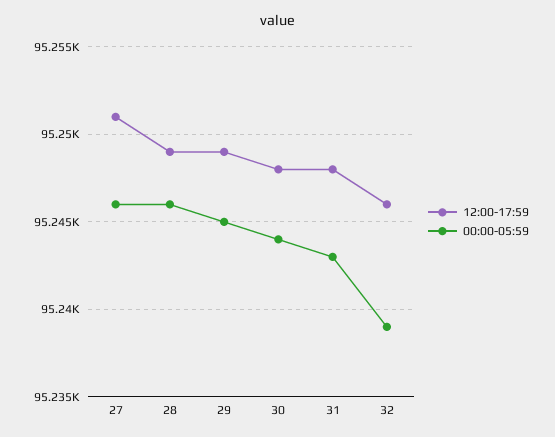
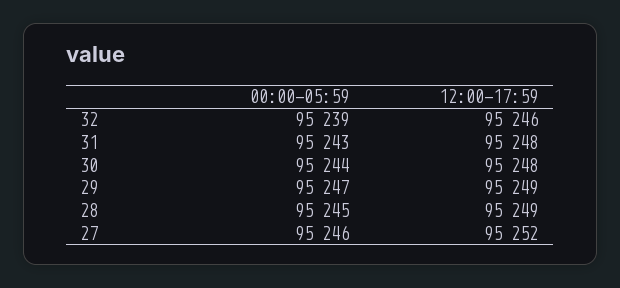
12:00-17:59, 27: 95251 -> 95252
00:00-05:59, 28: 95246 -> 95245
00:00-05:59, 29: 95245 -> 95247

